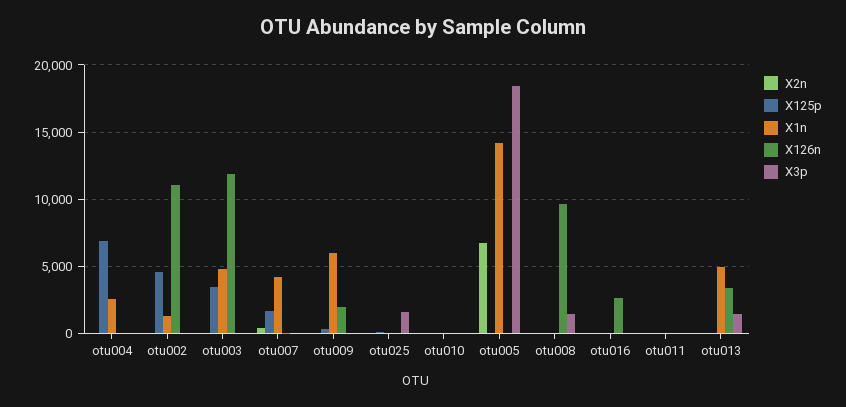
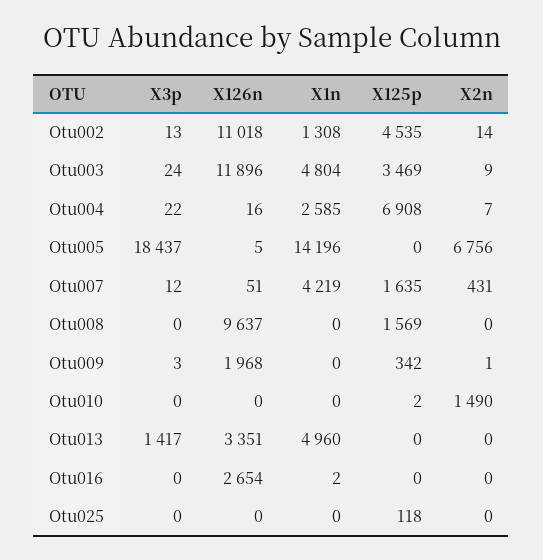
X1n, otu009: 6000 -> 0
X3p, otu025: 1500 -> 0
X2n, otu010: 0 -> 1490
X125p, otu008: 0 -> 1569
X3p, otu008: 1500 -> 0
X2n, otu011: 0 -> none
X125p, otu011: 0 -> none
X1n, otu011: 0 -> none
X126n, otu011: 0 -> none
X3p, otu011: 0 -> none

